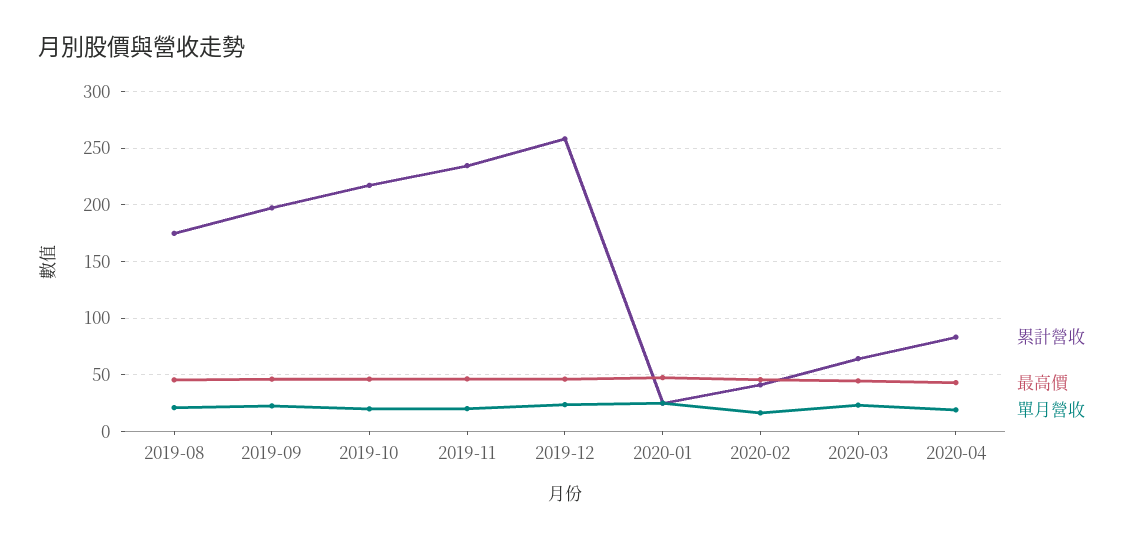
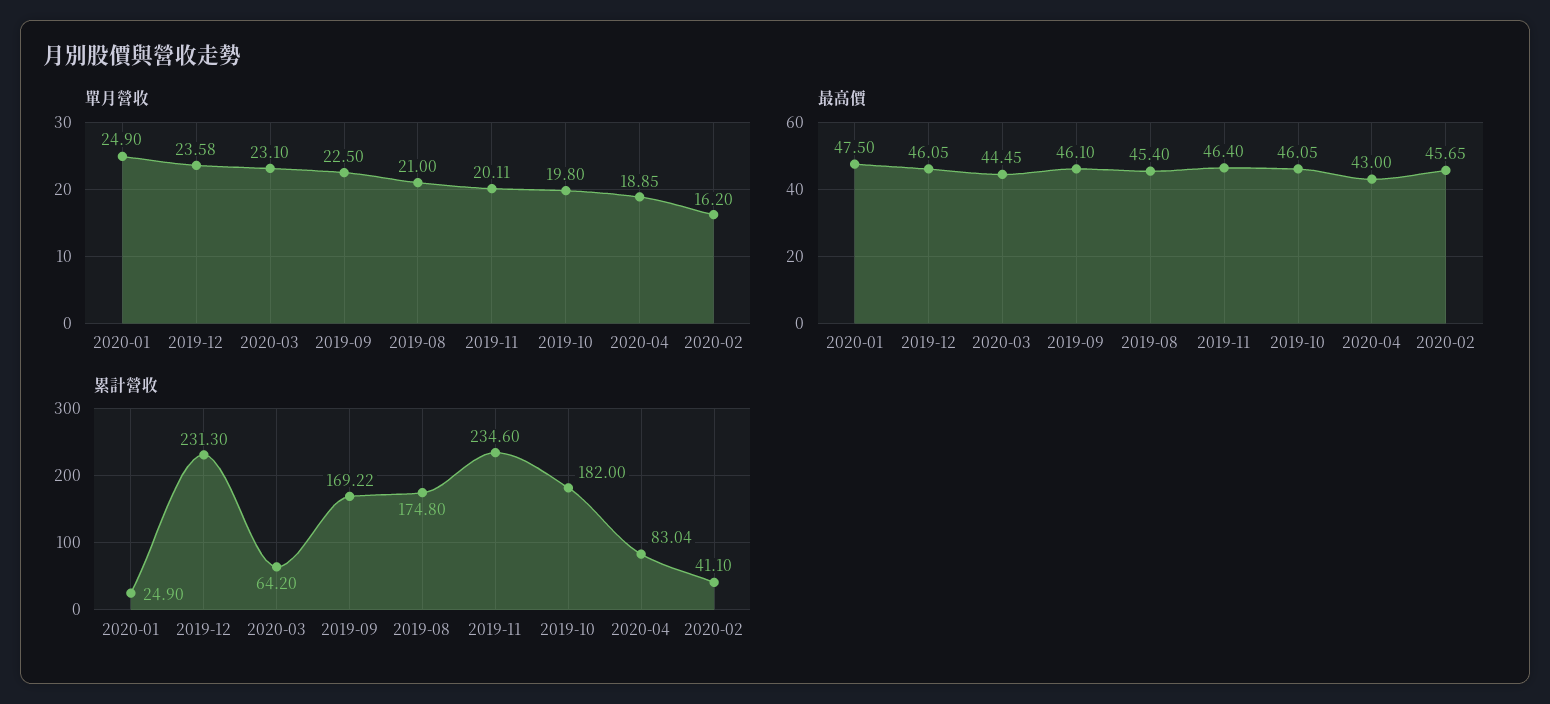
累計營收, 2019-09: 200 -> 169.22
累計營收, 2019-10: 220 -> 182
累計營收, 2019-12: 260 -> 231.3

